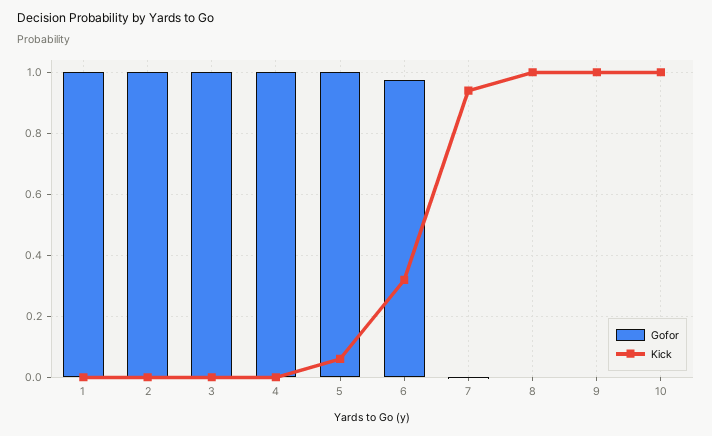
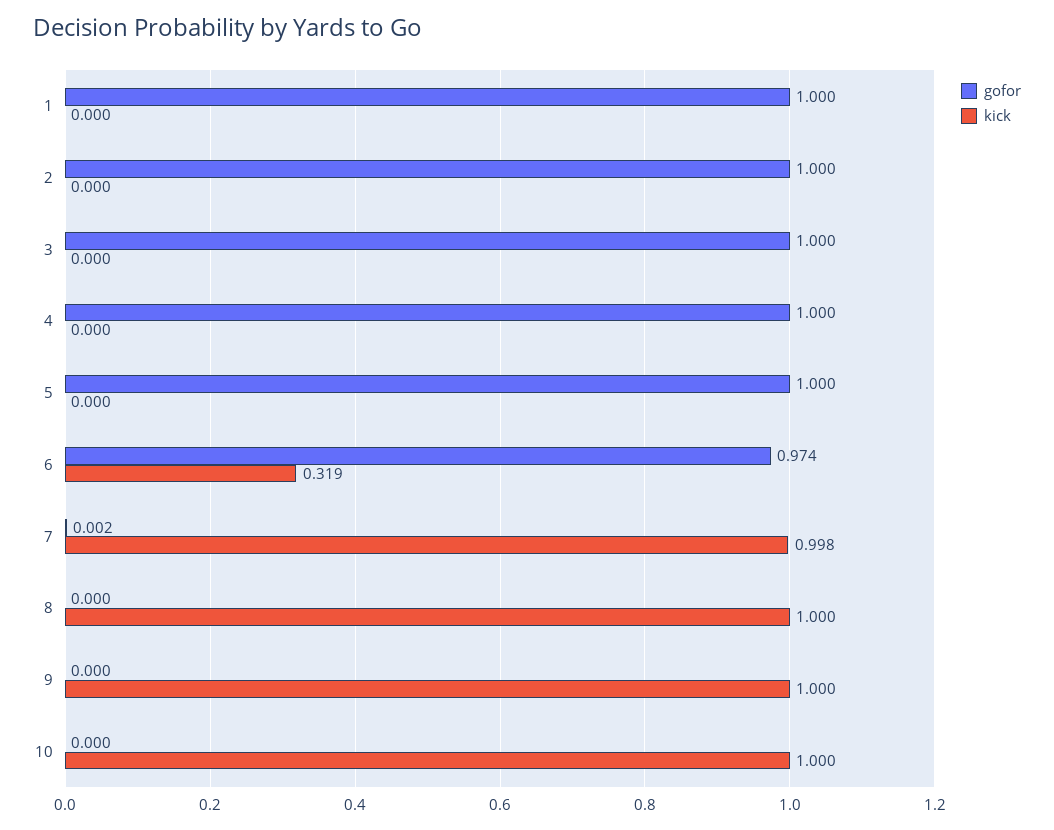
Kick, 5: 0.06 -> 0
Kick, 7: 0.94 -> 0.998

